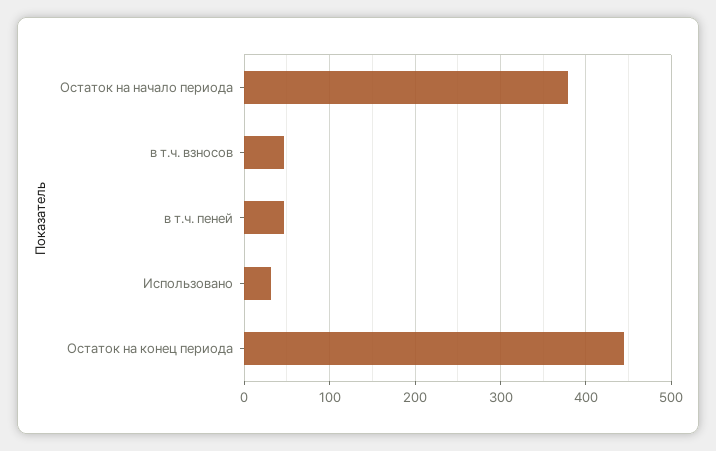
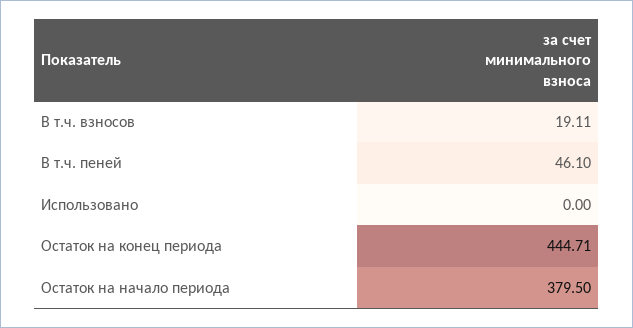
в т.ч. взносов: 50 -> 19.11
Использовано: 30 -> 0

